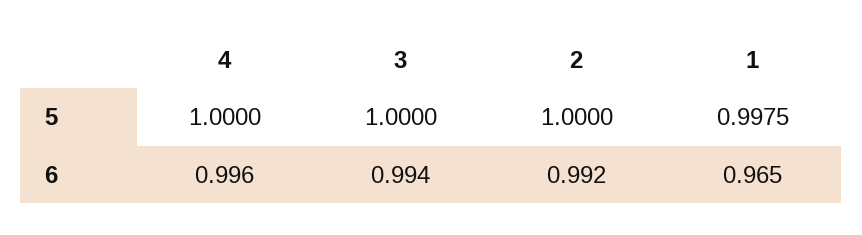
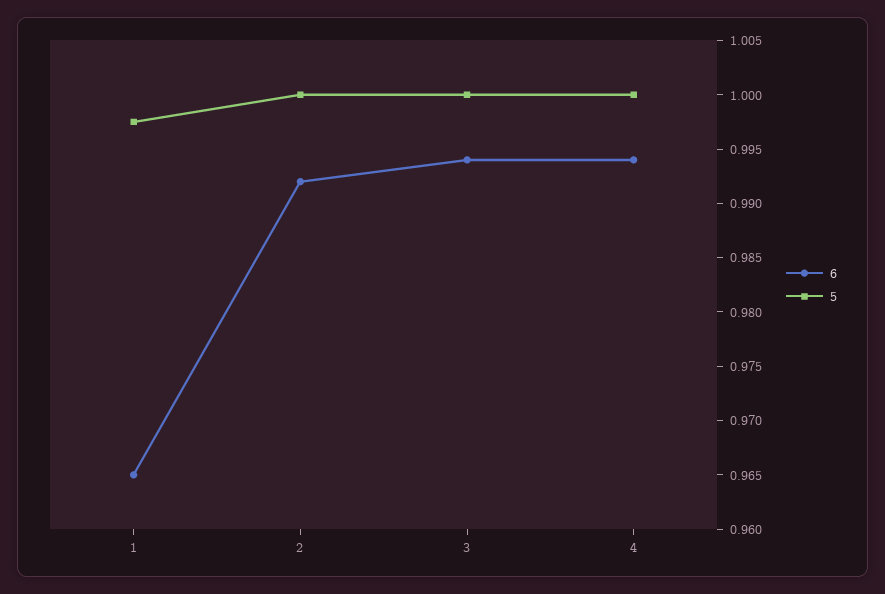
6, 4: 0.996 -> 0.994

